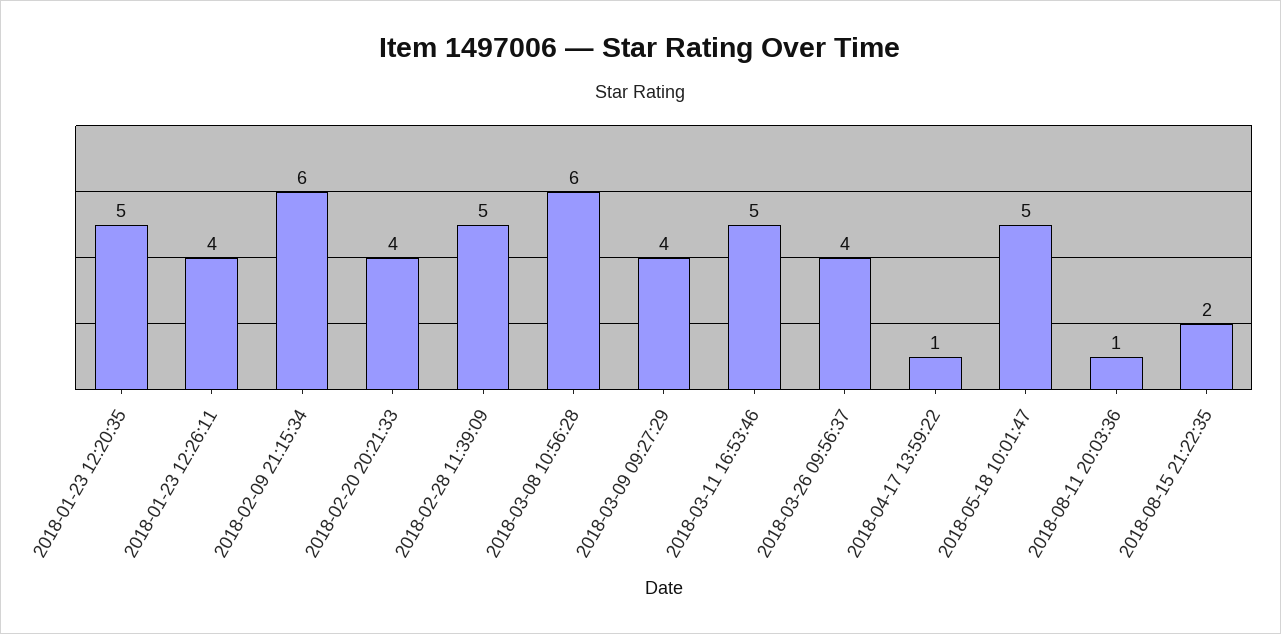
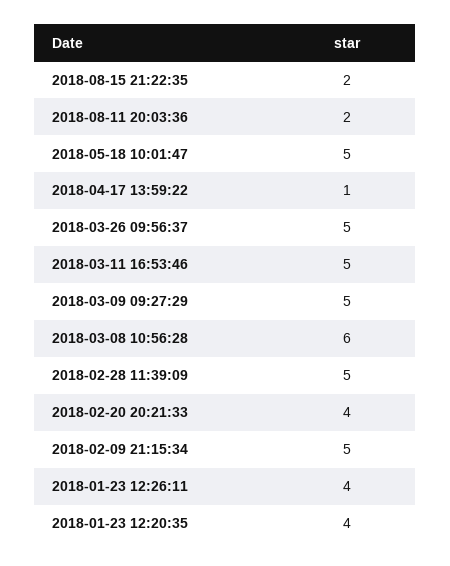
2018-01-23 12:20:35: 5 -> 4
2018-02-09 21:15:34: 6 -> 5
2018-03-09 09:27:29: 4 -> 5
2018-03-26 09:56:37: 4 -> 5
2018-08-11 20:03:36: 1 -> 2

